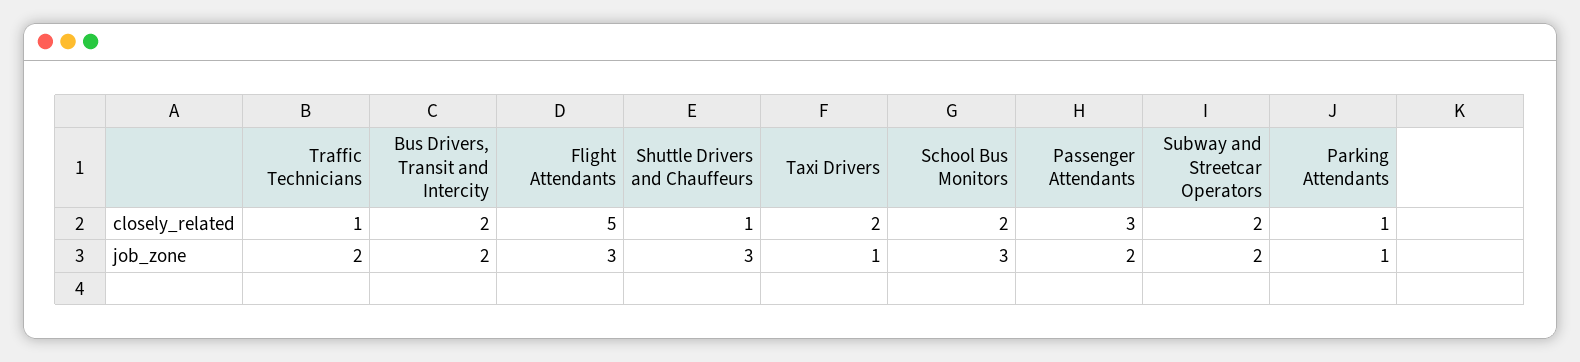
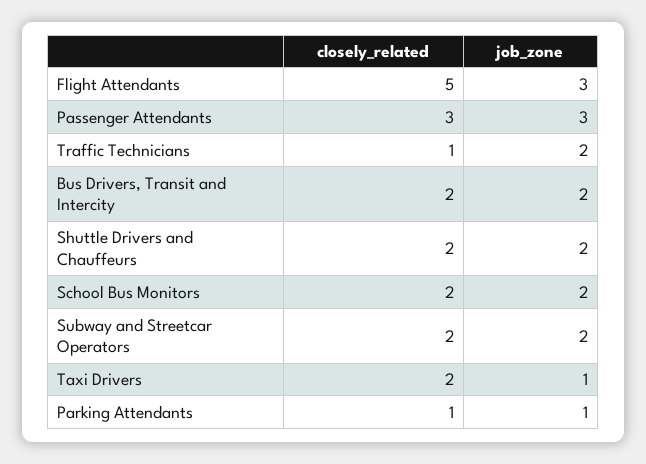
Shuttle Drivers and Chauffeurs, closely_related: 1 -> 2
Shuttle Drivers and Chauffeurs, job_zone: 3 -> 2
School Bus Monitors, job_zone: 3 -> 2
Passenger Attendants, job_zone: 2 -> 3

